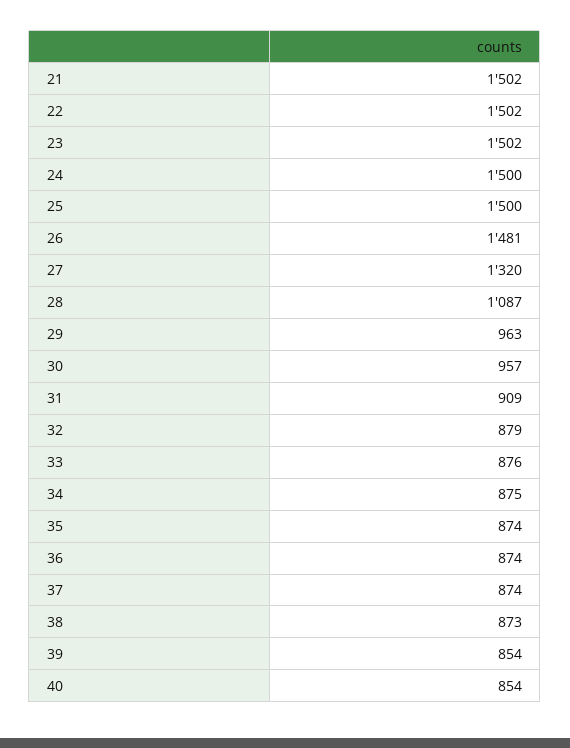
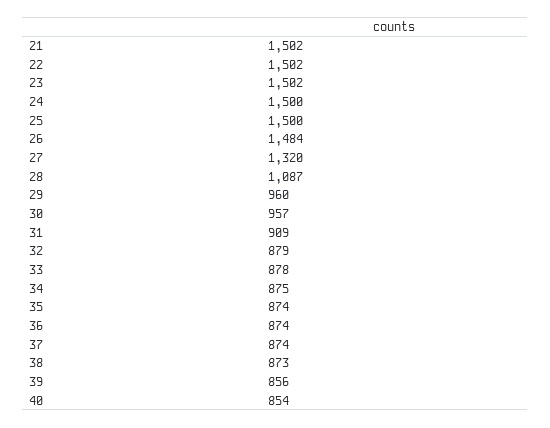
26: 1481 -> 1484
29: 963 -> 960
33: 876 -> 878
39: 854 -> 856

